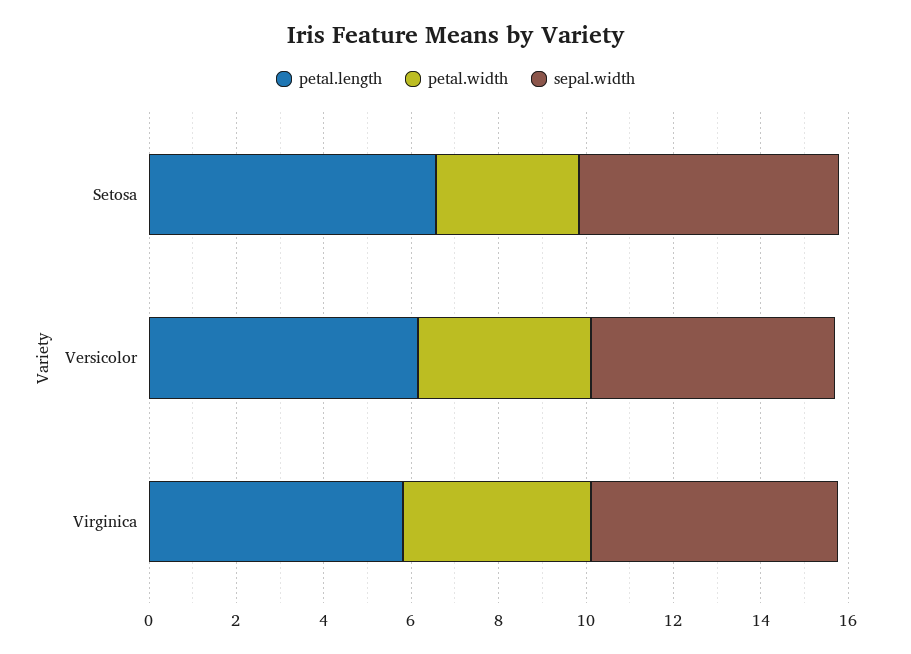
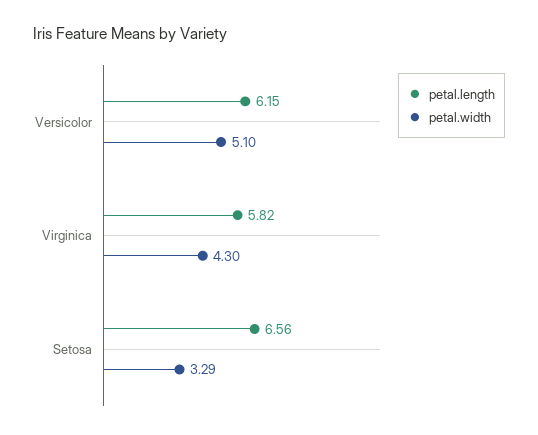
sepal.width, Setosa: 6 -> none
petal.width, Versicolor: 4 -> 5.1
sepal.width, Versicolor: 5.5 -> none
sepal.width, Virginica: 5.5 -> none

